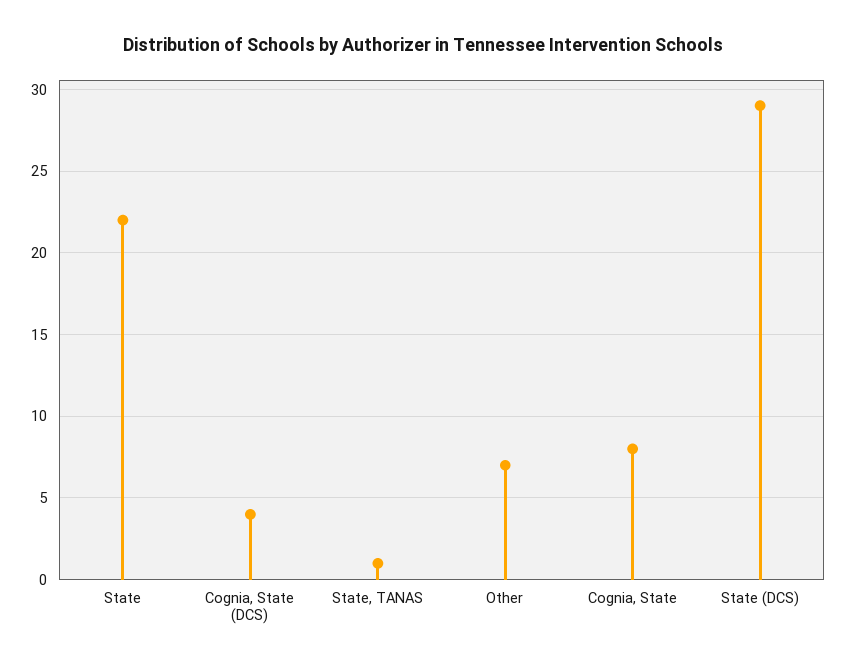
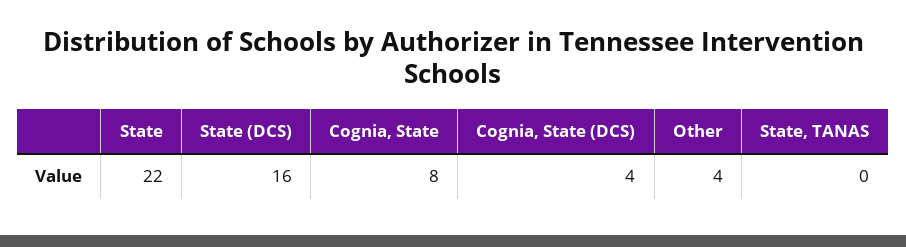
State, TANAS: 1 -> 0
Other: 7 -> 4
State (DCS): 29 -> 16

